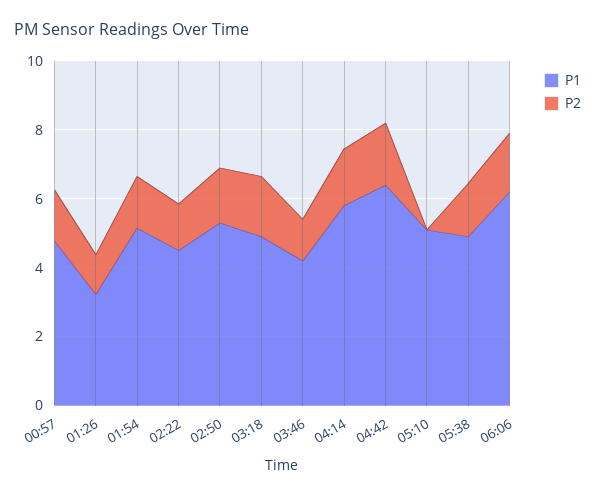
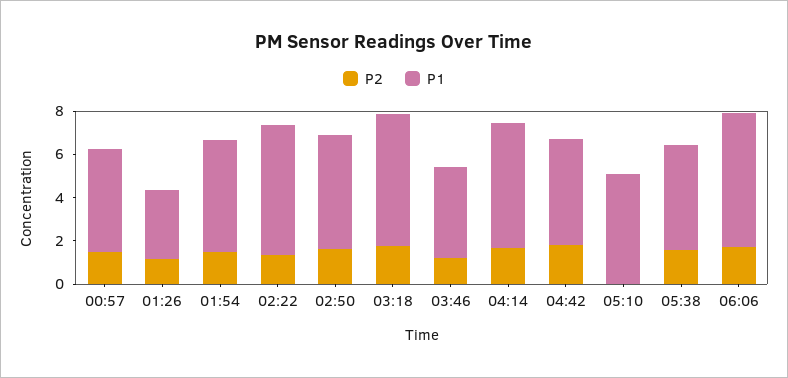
P1, 02:22: 4.5 -> 6
P1, 03:18: 5 -> 6
P1, 04:42: 6.5 -> 5

